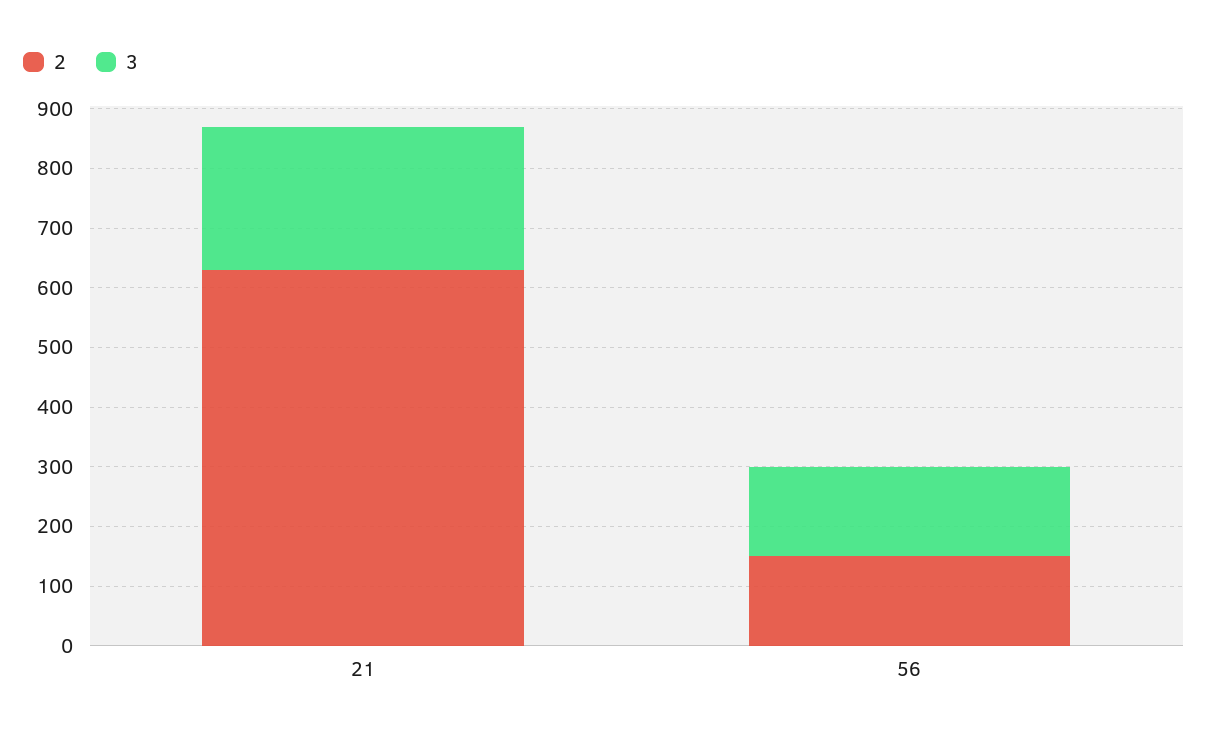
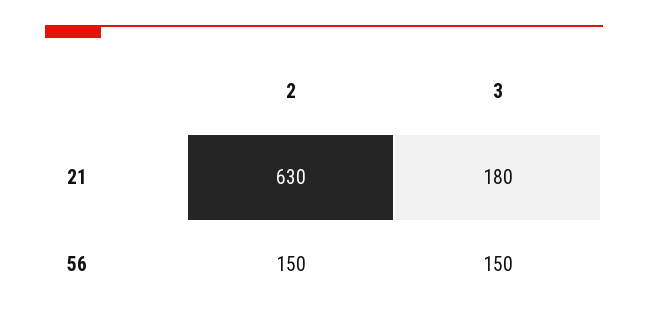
3, 21: 240 -> 180

